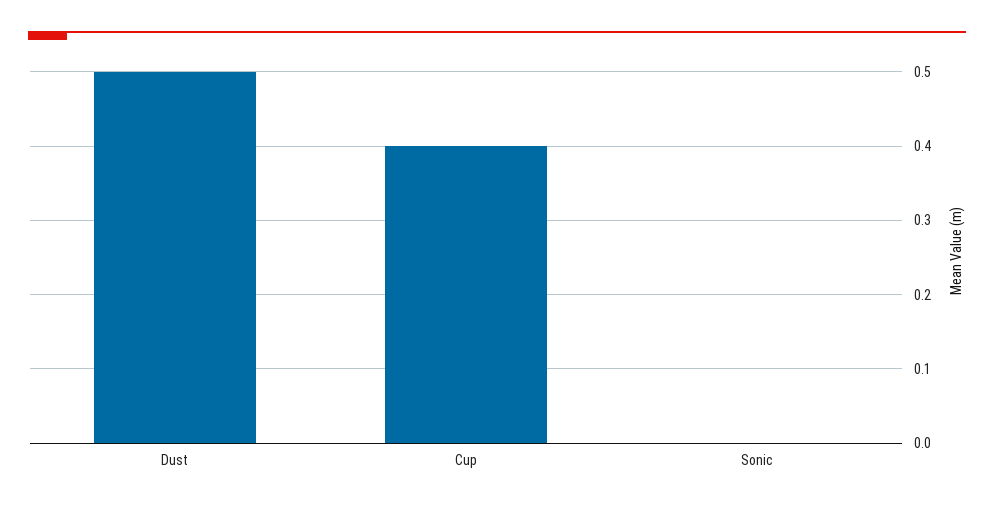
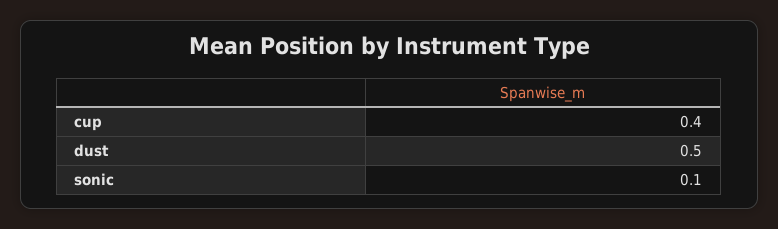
Sonic: 0 -> 0.1

